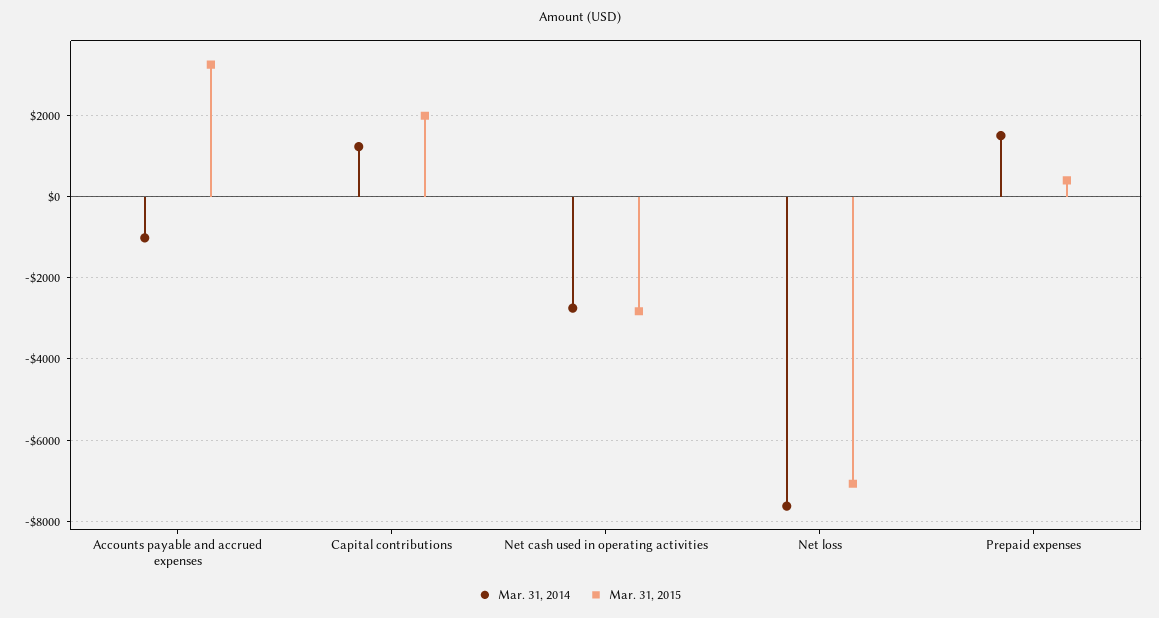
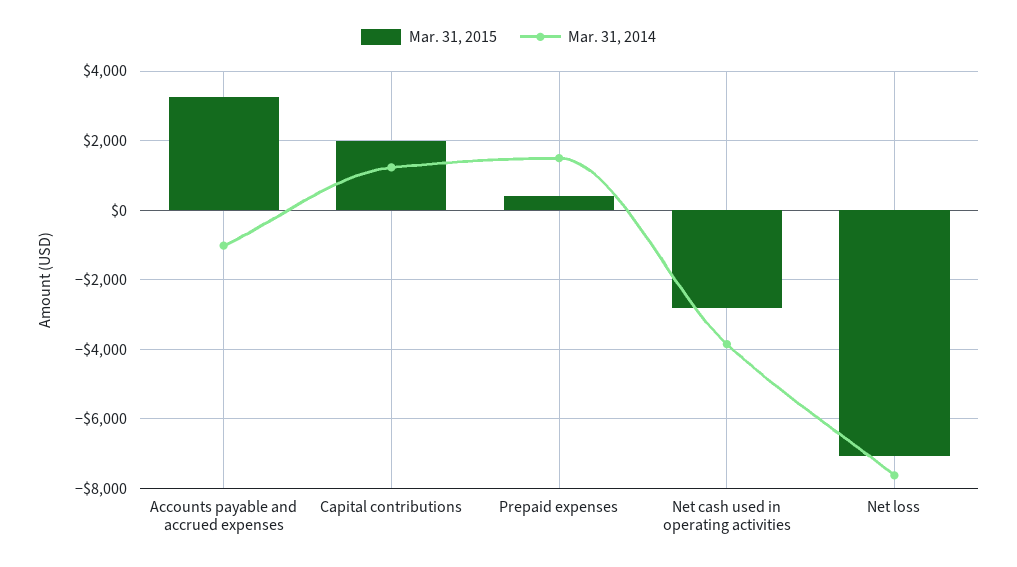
Mar. 31, 2014, Net cash used in operating activities: -2800 -> -3800

